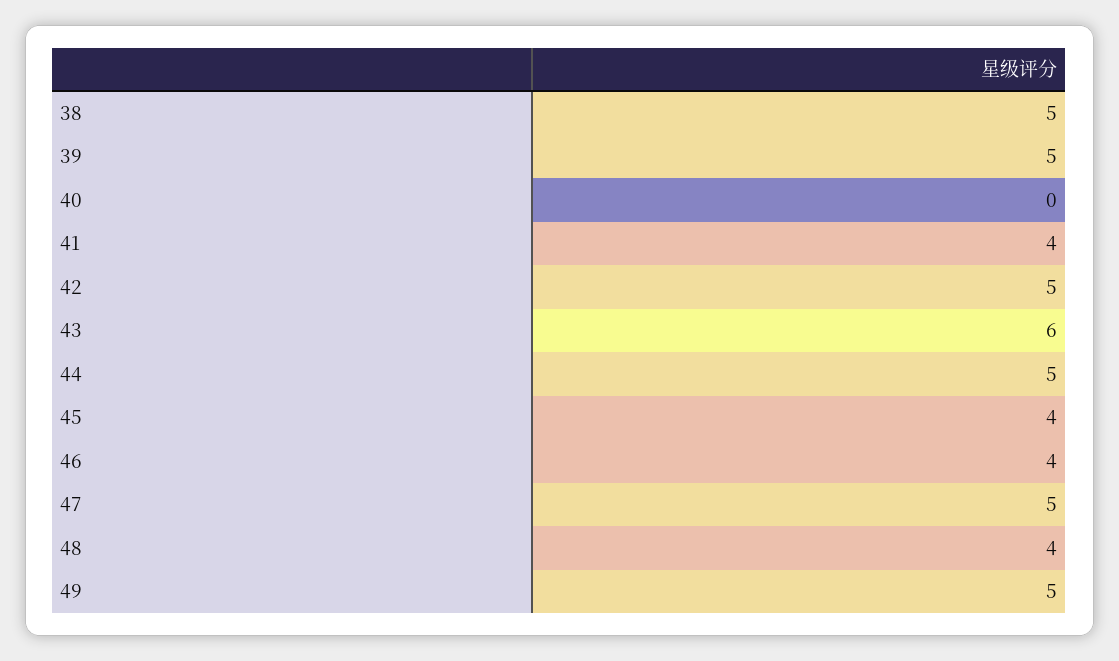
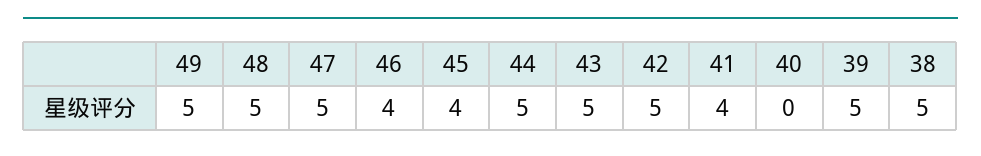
43: 6 -> 5
48: 4 -> 5

